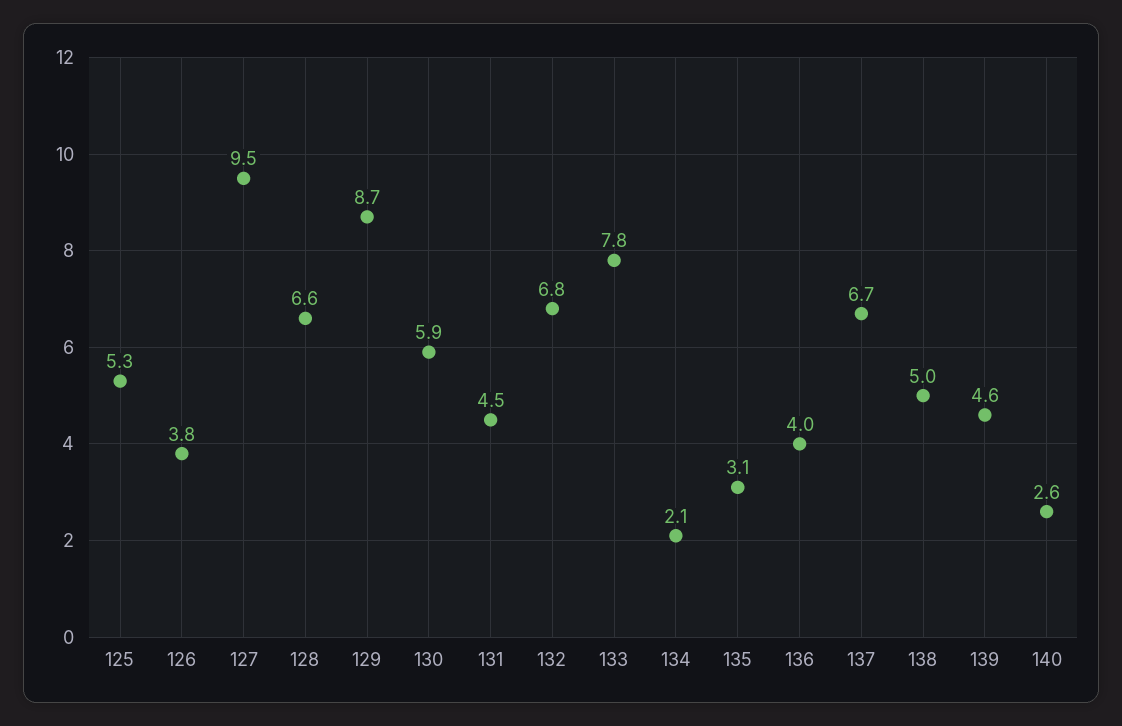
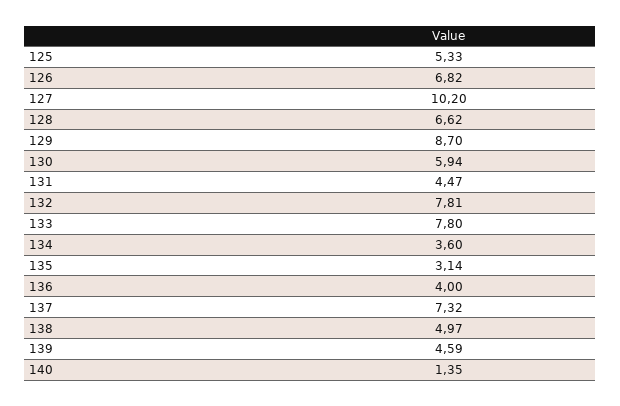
126: 3.8 -> 6.82
127: 9.5 -> 10.2
132: 6.8 -> 7.81
134: 2.1 -> 3.6
137: 6.7 -> 7.32
140: 2.6 -> 1.35

